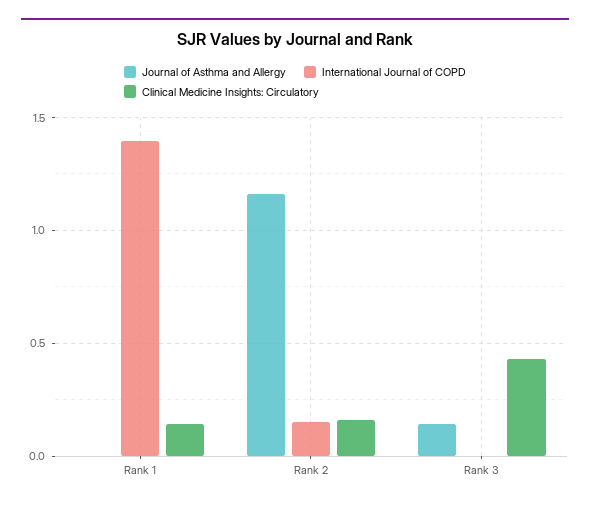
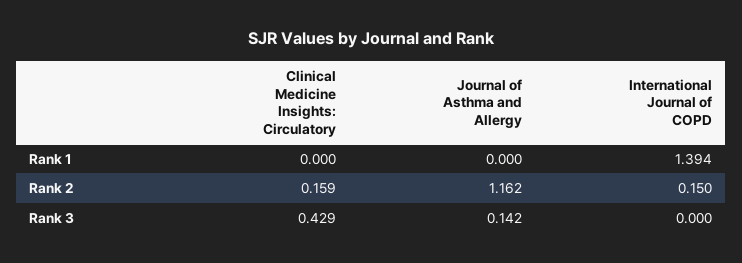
Clinical Medicine Insights: Circulatory, Rank 1: 0.15 -> 0

